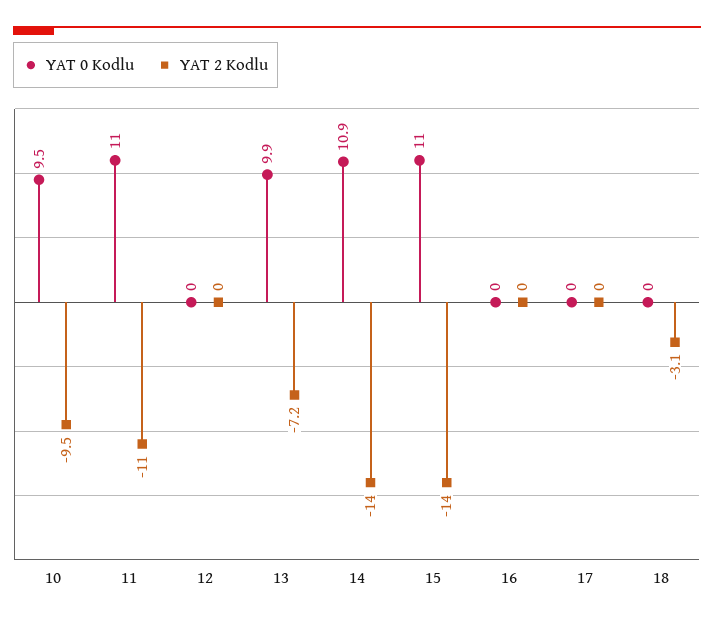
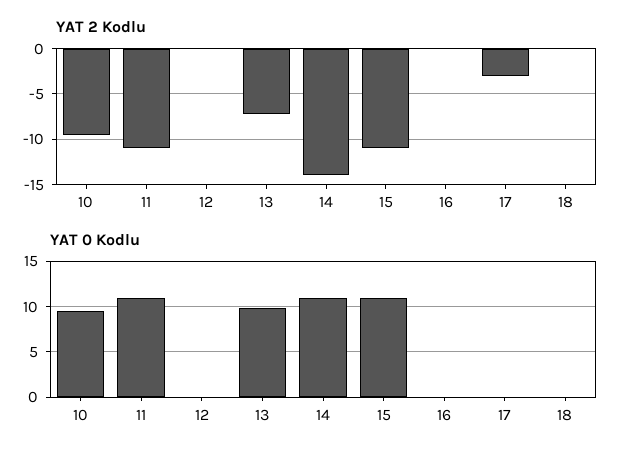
YAT 2 Kodlu, 15: -14 -> -11
YAT 2 Kodlu, 17: 0 -> -3
YAT 2 Kodlu, 18: -3.1 -> 0

